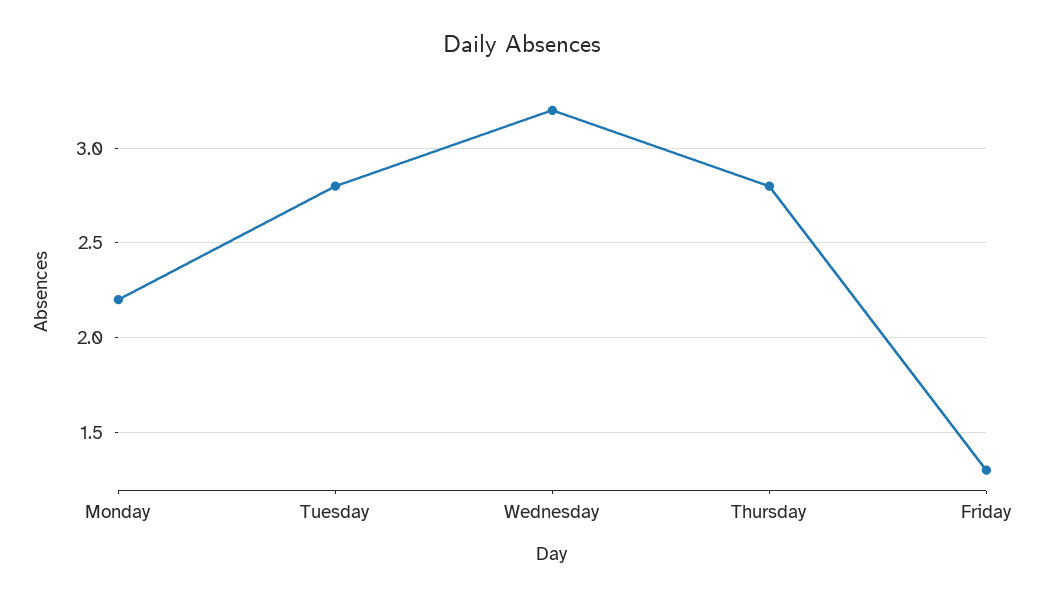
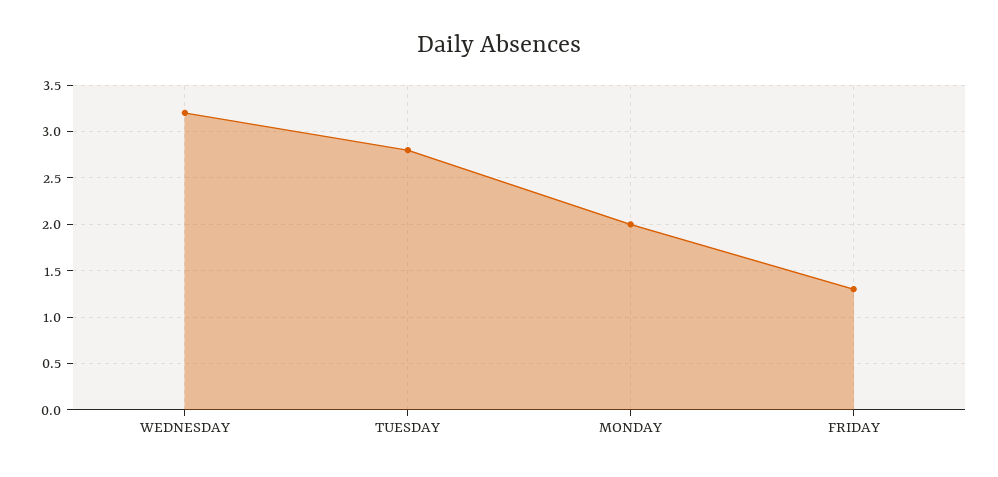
Monday: 2.2 -> 2
Thursday: 2.8 -> none

